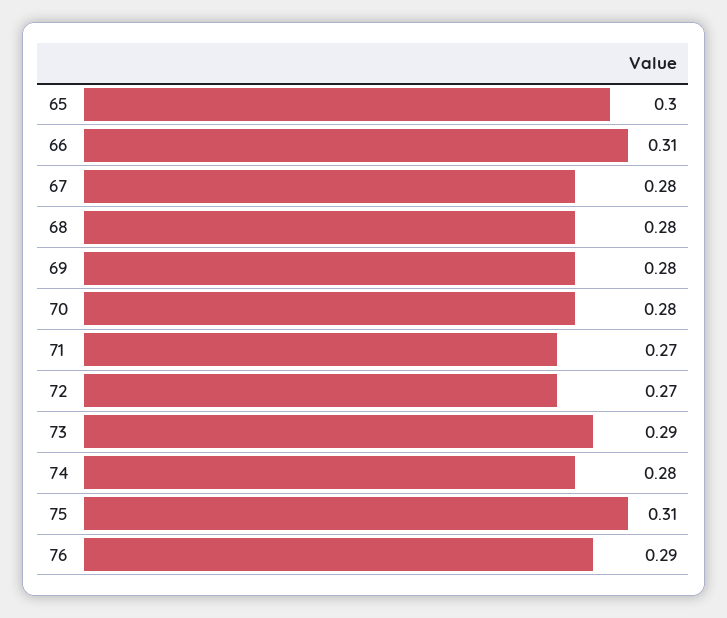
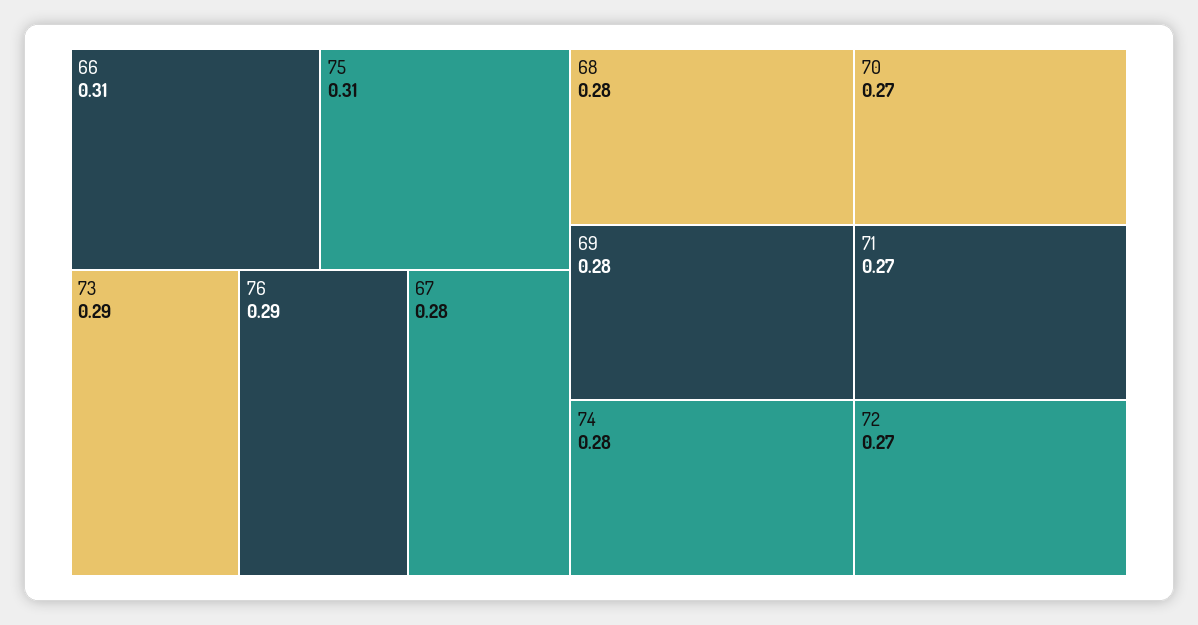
65: 0.3 -> none
70: 0.28 -> 0.27

